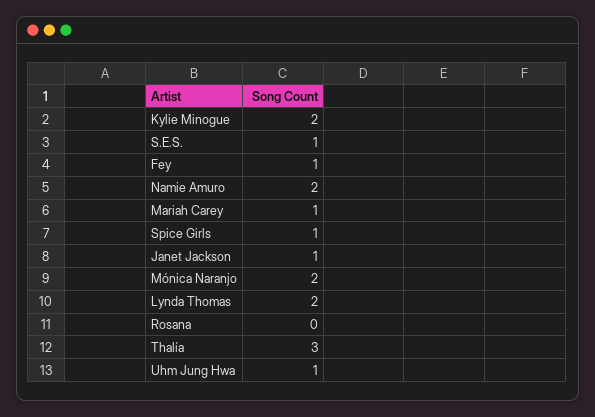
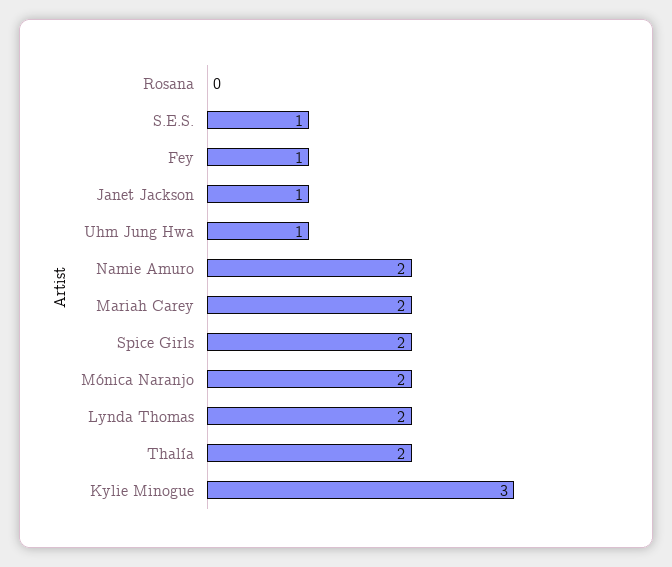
Kylie Minogue: 2 -> 3
Mariah Carey: 1 -> 2
Spice Girls: 1 -> 2
Thalía: 3 -> 2

